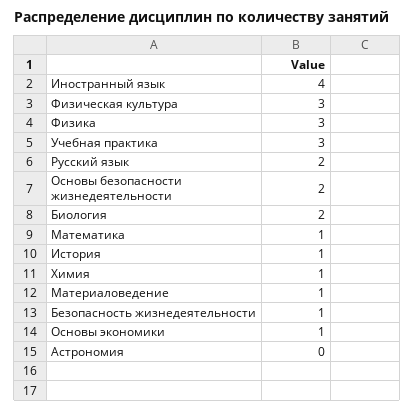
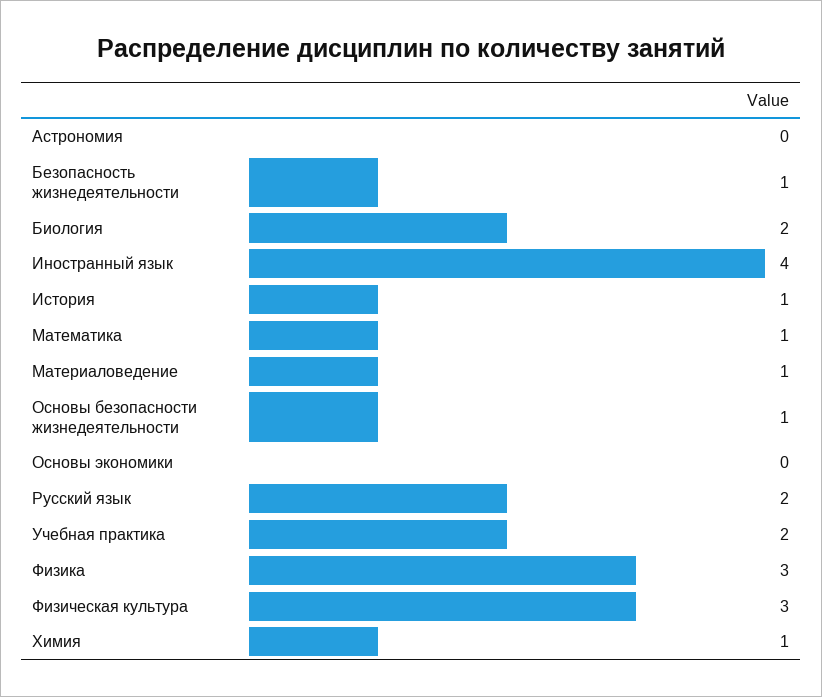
Учебная практика: 3 -> 2
Основы безопасности жизнедеятельности: 2 -> 1
Основы экономики: 1 -> 0

